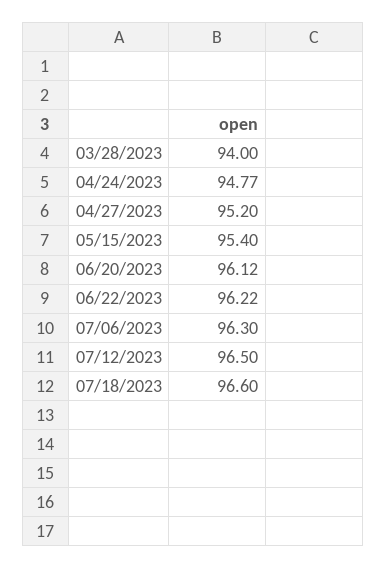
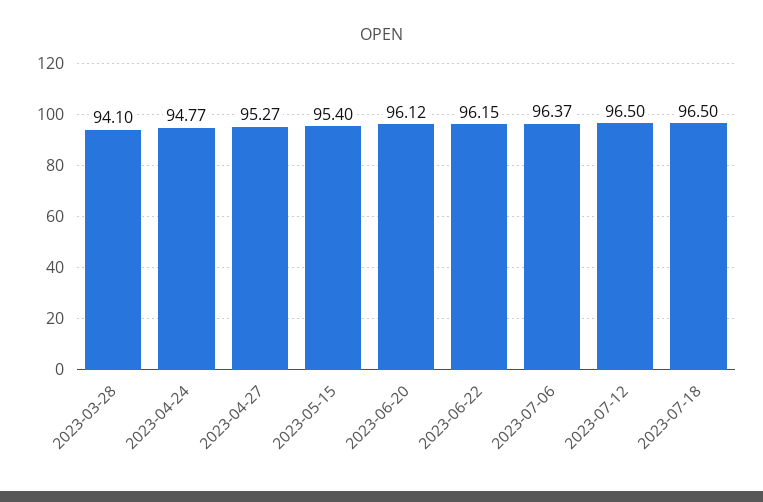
03/28/2023: 94 -> 94.1
04/27/2023: 95.2 -> 95.27
06/22/2023: 96.22 -> 96.15
07/06/2023: 96.3 -> 96.37
07/18/2023: 96.6 -> 96.5

